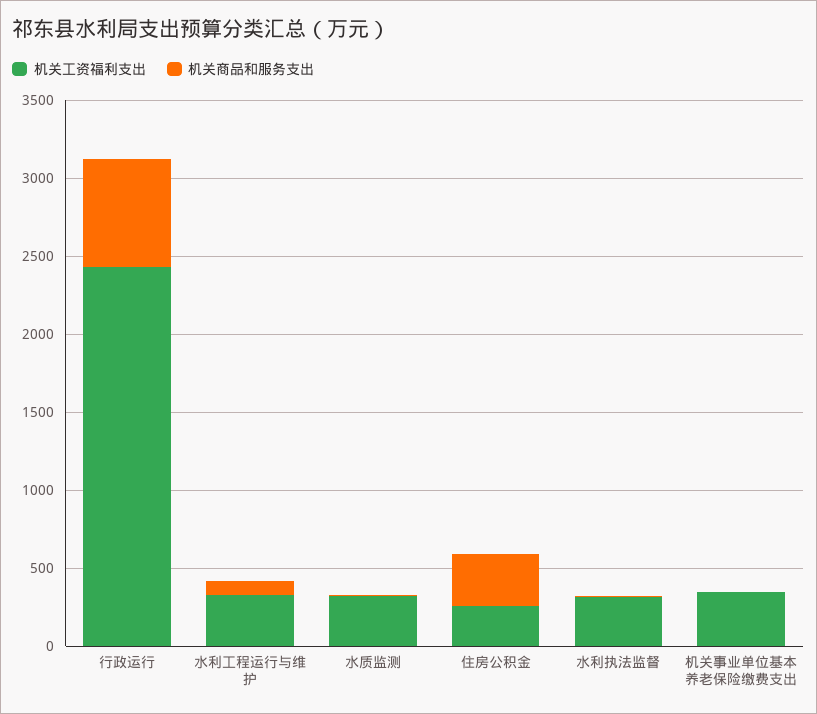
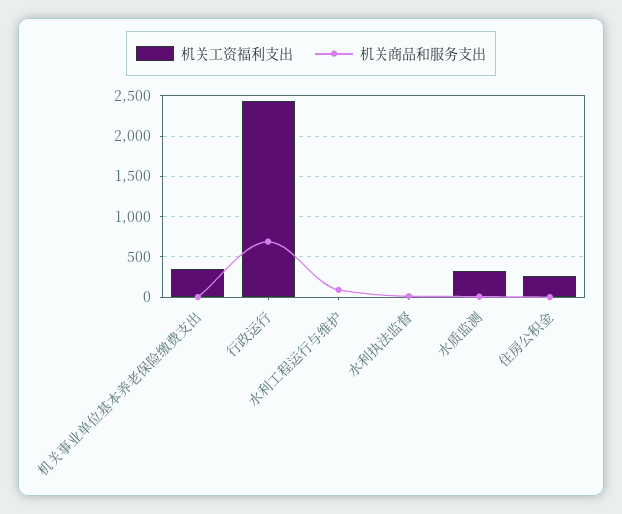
机关工资福利支出, 水利工程运行与维护: 300 -> 0
机关商品和服务支出, 住房公积金: 300 -> 0
机关工资福利支出, 水利执法监督: 300 -> 0

